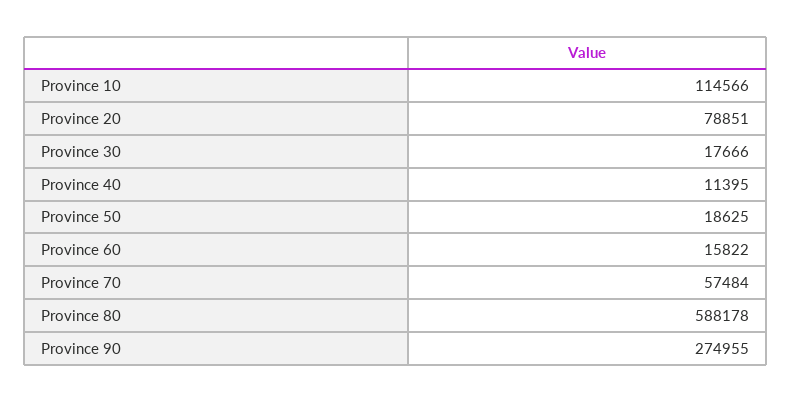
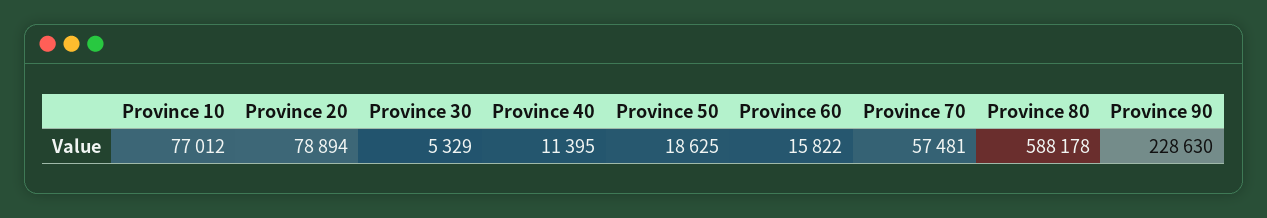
Province 10: 114566 -> 77012
Province 20: 78851 -> 78894
Province 30: 17666 -> 5329
Province 70: 57484 -> 57481
Province 90: 274955 -> 228630

